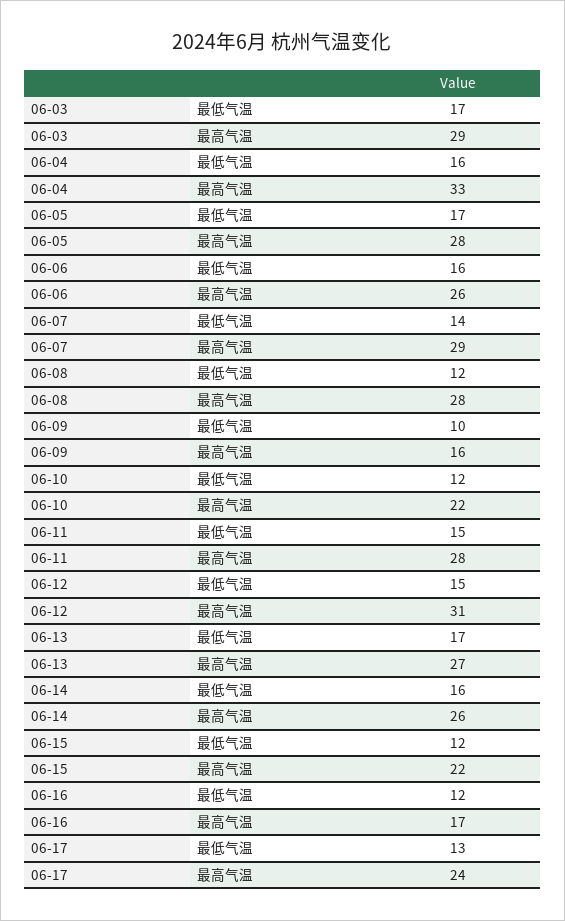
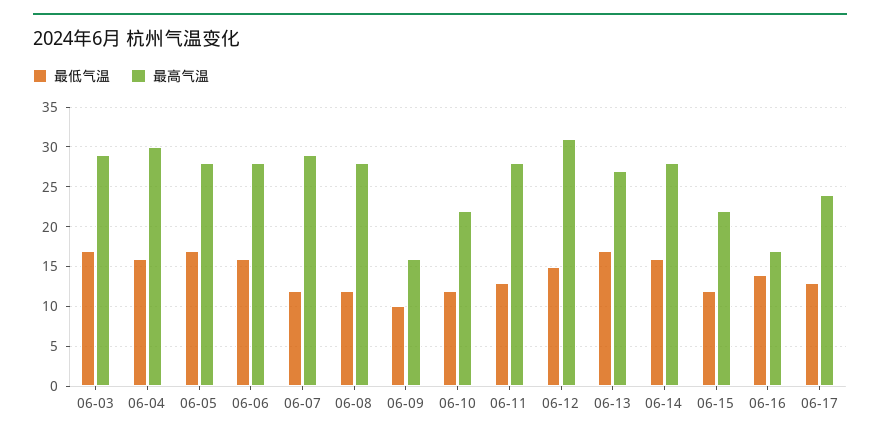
最高气温, 06-04: 33 -> 30
最高气温, 06-06: 26 -> 28
最低气温, 06-07: 14 -> 12
最低气温, 06-11: 15 -> 13
最高气温, 06-14: 26 -> 28
最低气温, 06-16: 12 -> 14

